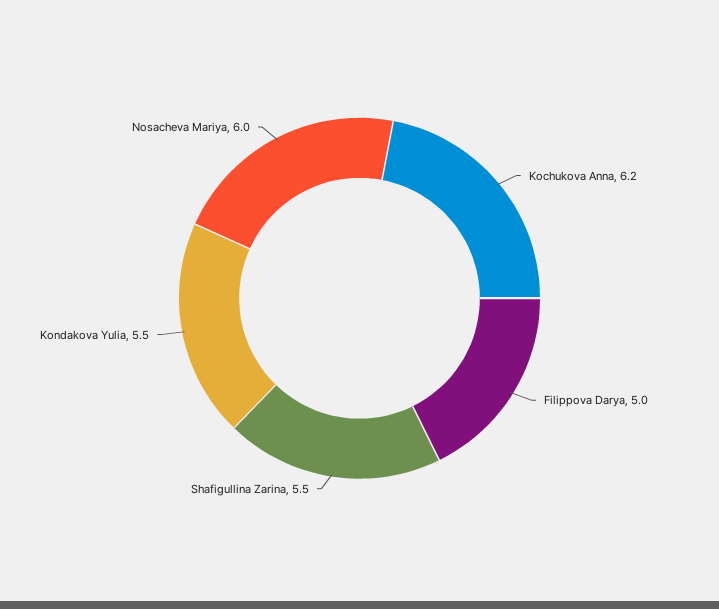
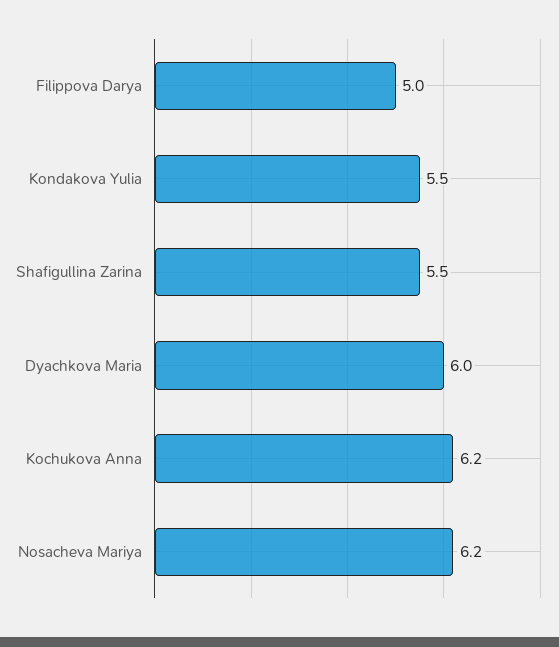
Nosacheva Mariya: 6 -> 6.2
Dyachkova Maria: none -> 6

